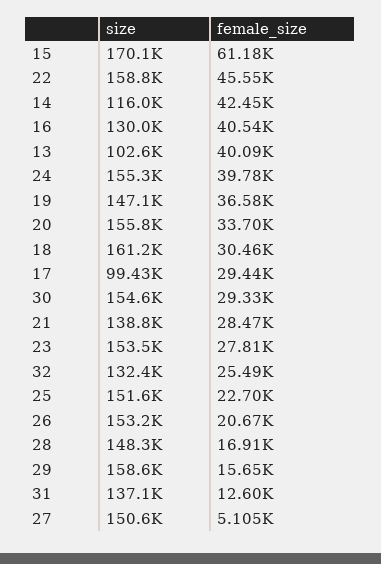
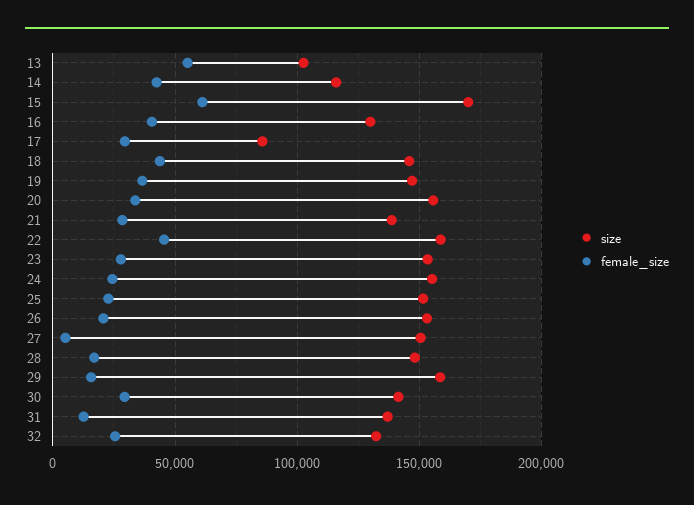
female_size, 13: 40090 -> 55000
female_size, 24: 39780 -> 25000
size, 18: 161200 -> 145000
female_size, 18: 30460 -> 45000
size, 17: 99430 -> 85000
size, 30: 154600 -> 140000

